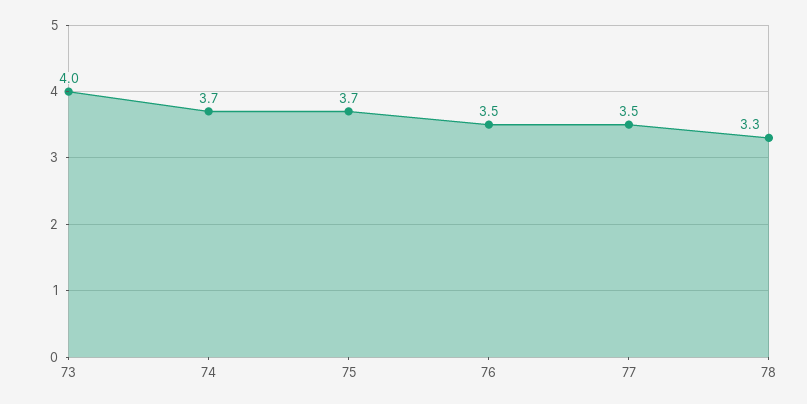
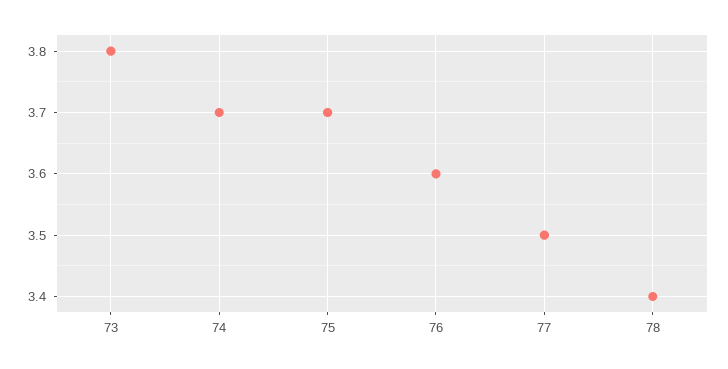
73: 4 -> 3.8
76: 3.5 -> 3.6
78: 3.3 -> 3.4

